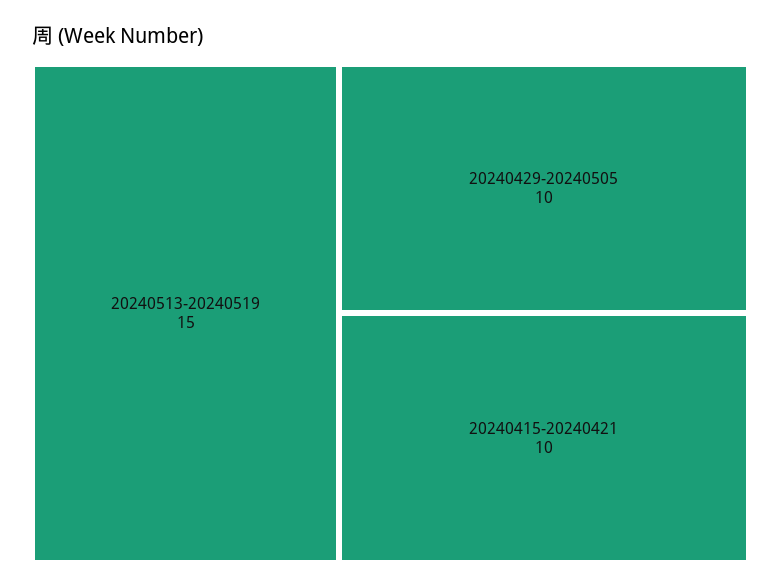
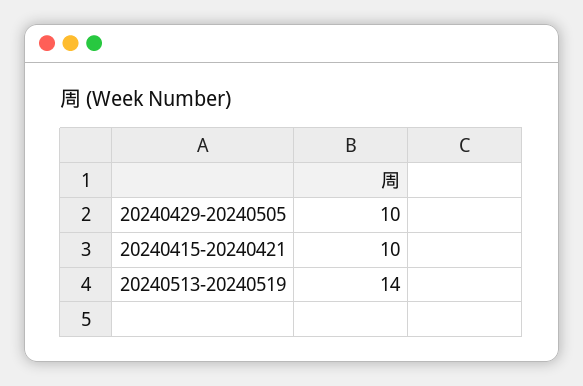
20240513-20240519: 15 -> 14

